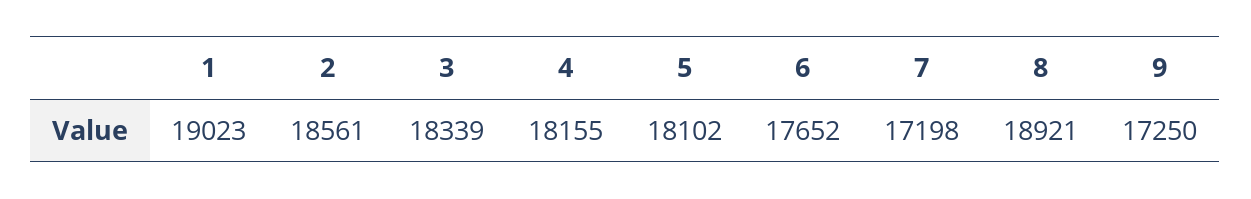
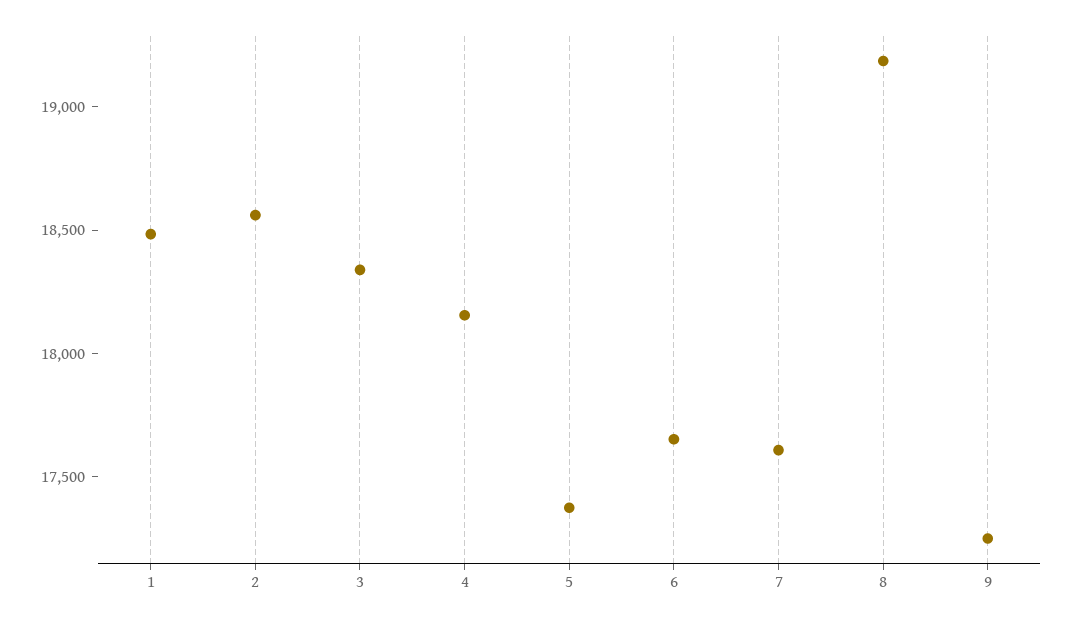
1: 19023 -> 18500
5: 18102 -> 17400
7: 17198 -> 17600
8: 18921 -> 19200

